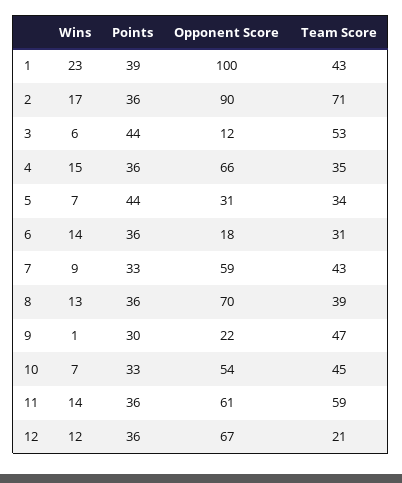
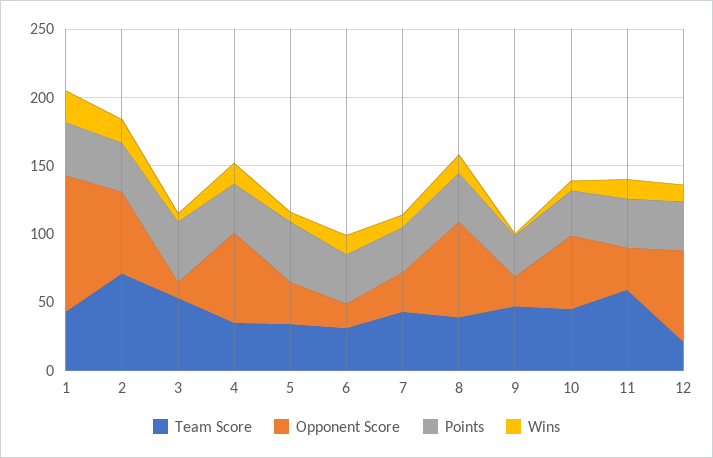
Opponent Score, 2: 90 -> 60
Opponent Score, 7: 59 -> 30
Opponent Score, 11: 61 -> 30

